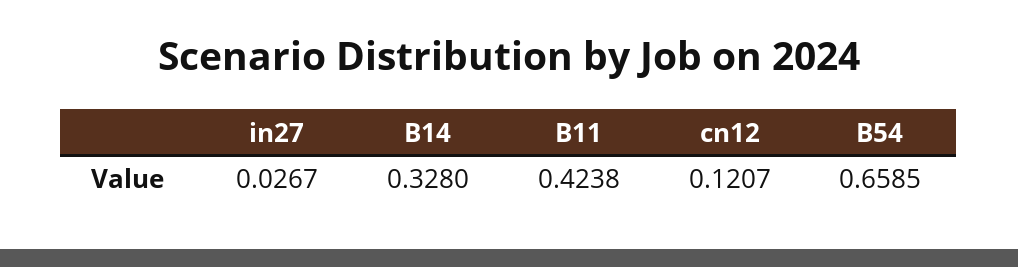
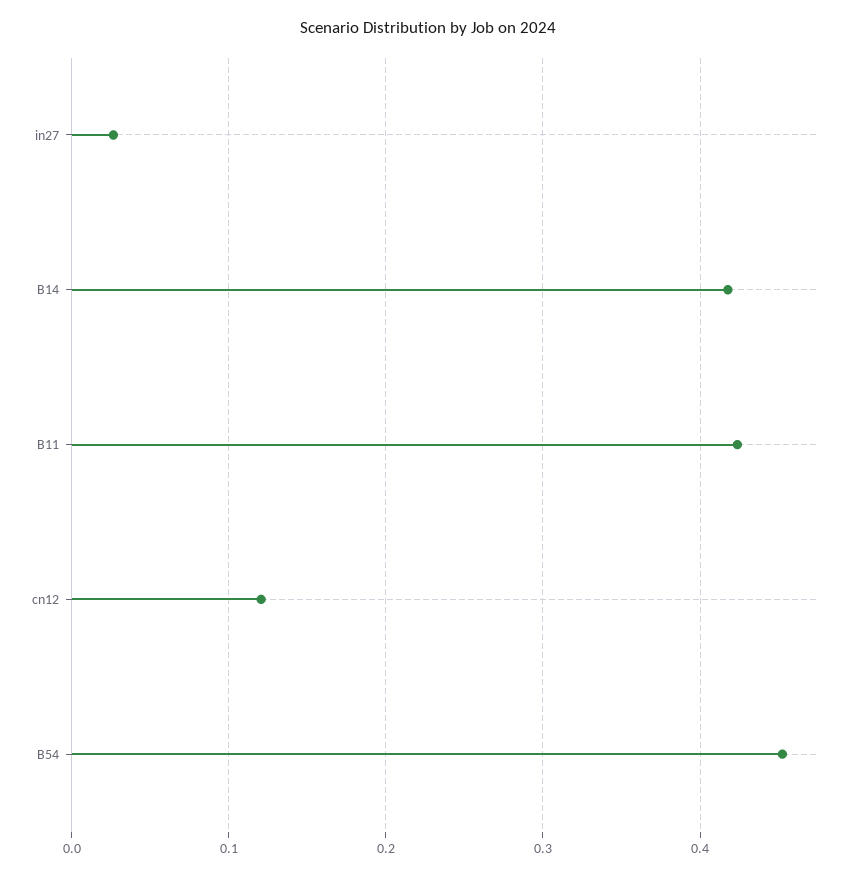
B14: 0.328 -> 0.42
B54: 0.6585 -> 0.45

